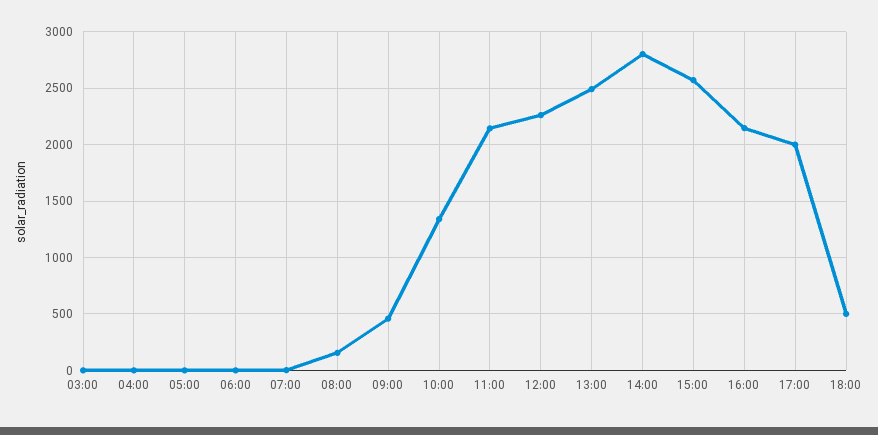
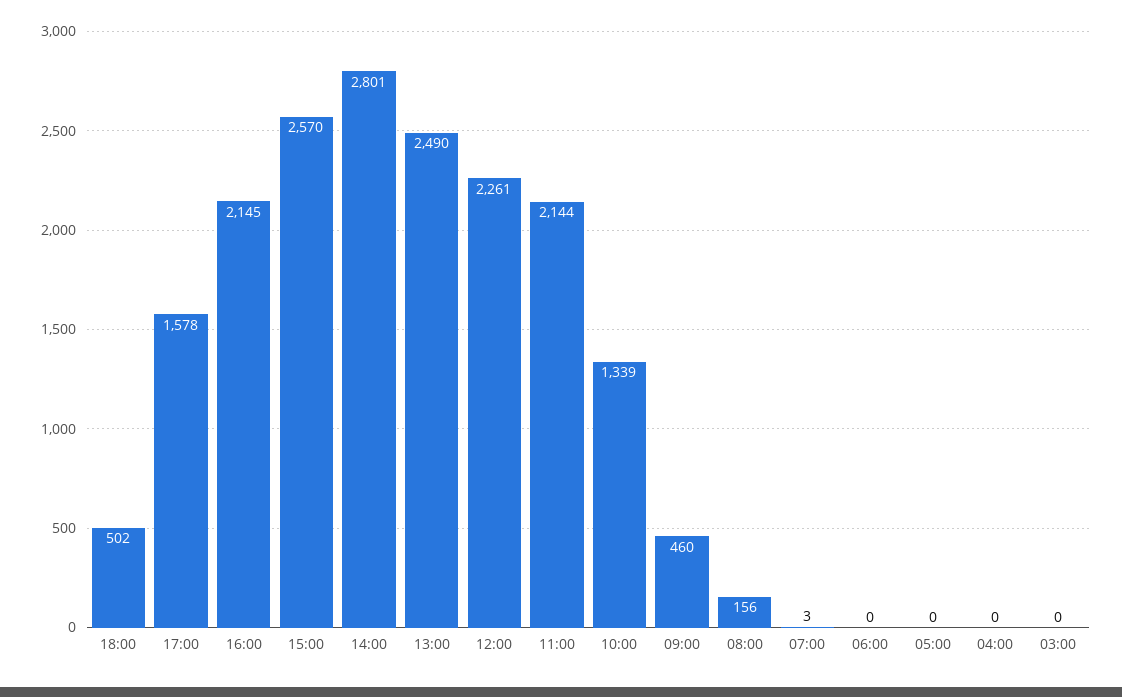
17:00: 2000 -> 1578

